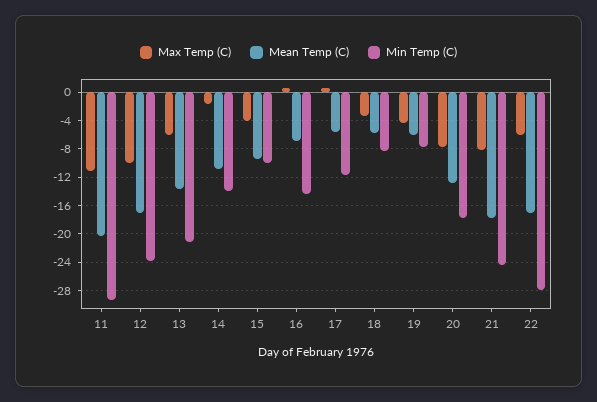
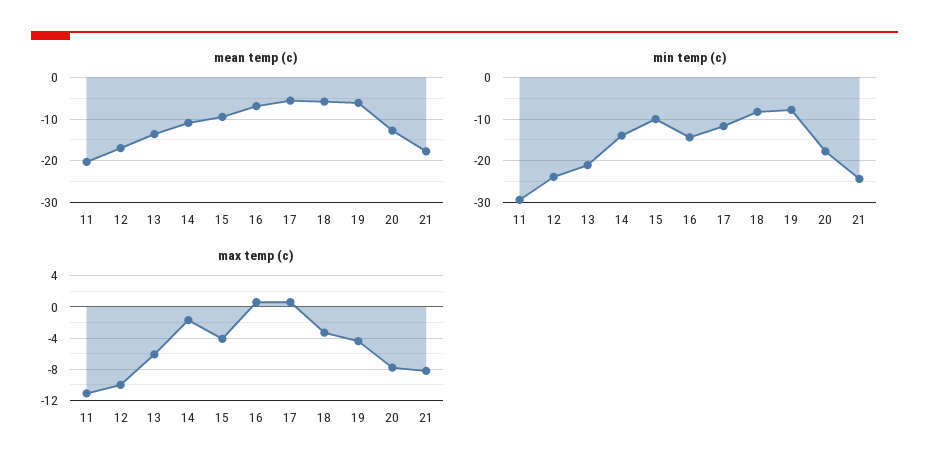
Max Temp (C), 22: -6 -> none
Mean Temp (C), 22: -17 -> none
Min Temp (C), 22: -28 -> none

